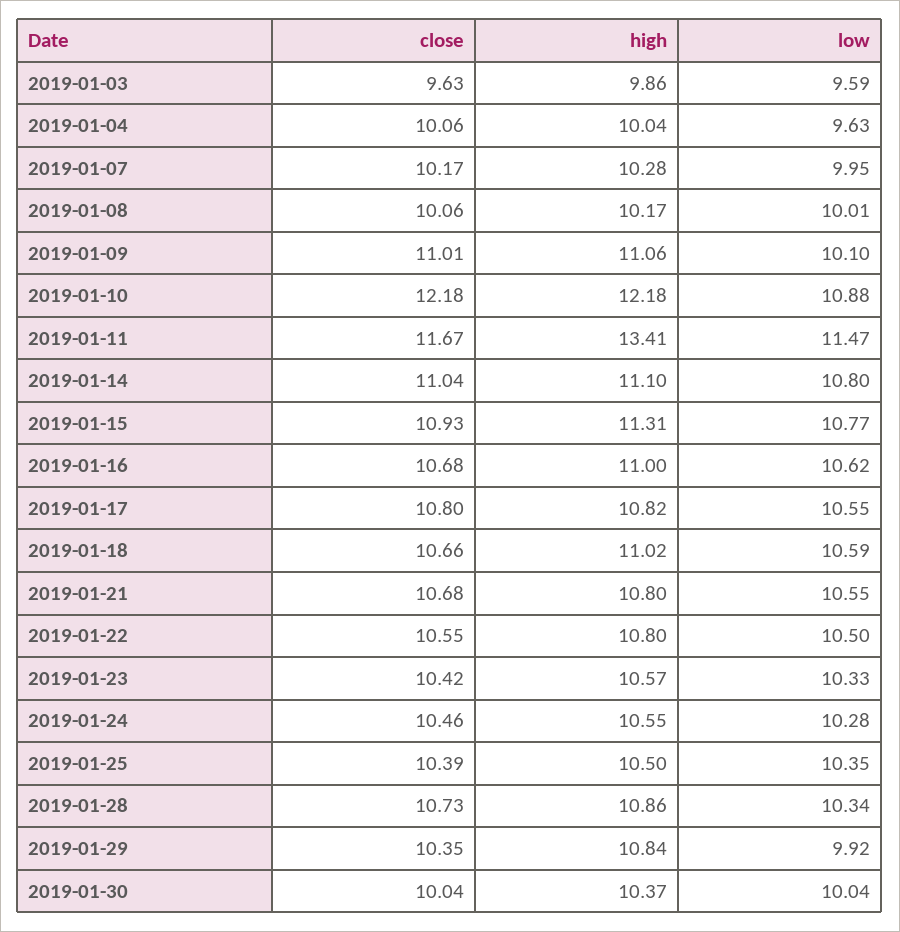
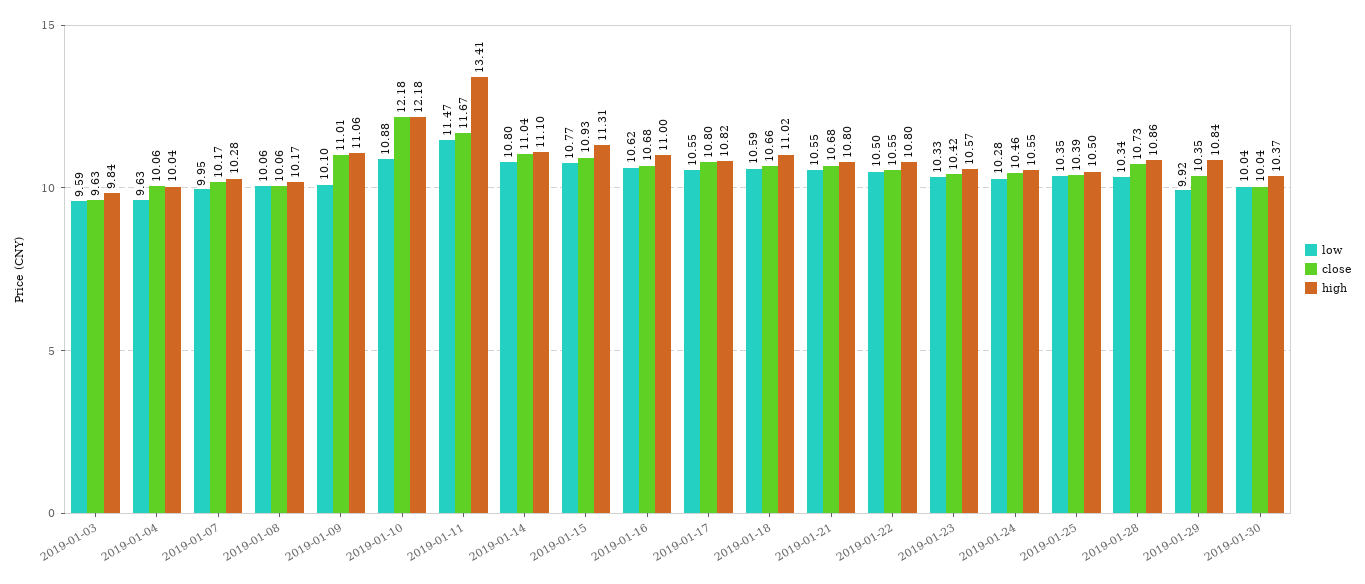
high, 2019-01-03: 9.86 -> 9.84
low, 2019-01-08: 10.01 -> 10.06

